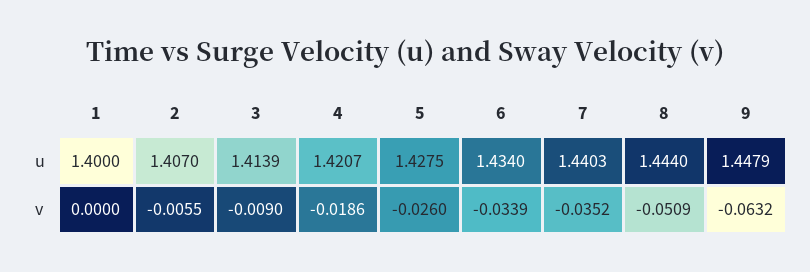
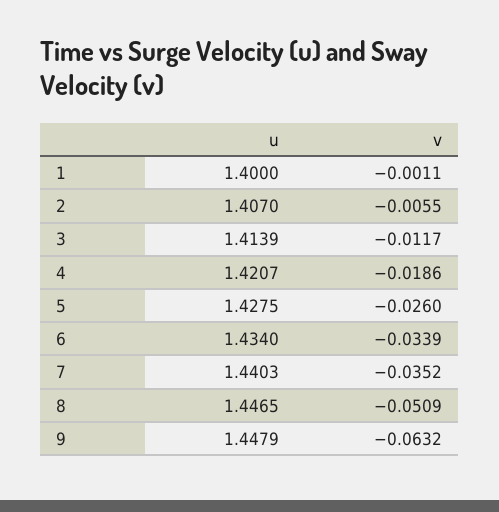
8, u: 1.444 -> 1.4465
1, v: 0 -> -0.0011
3, v: -0.009 -> -0.0117

